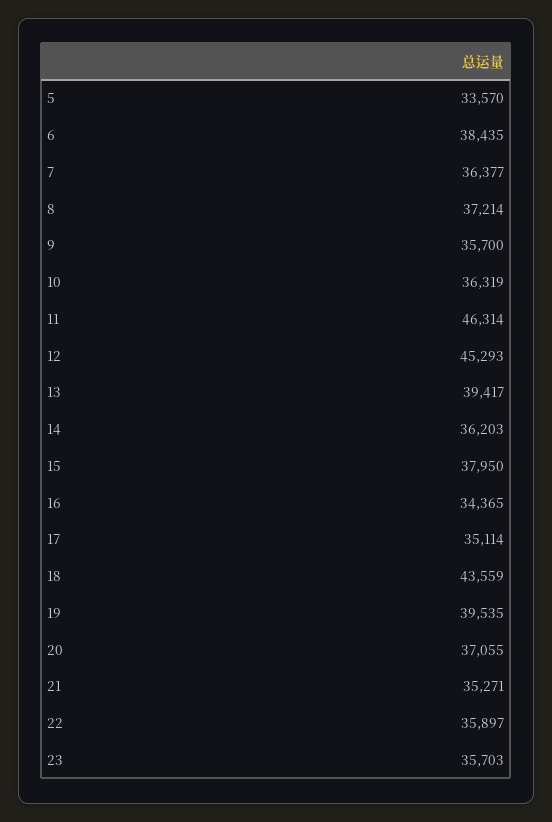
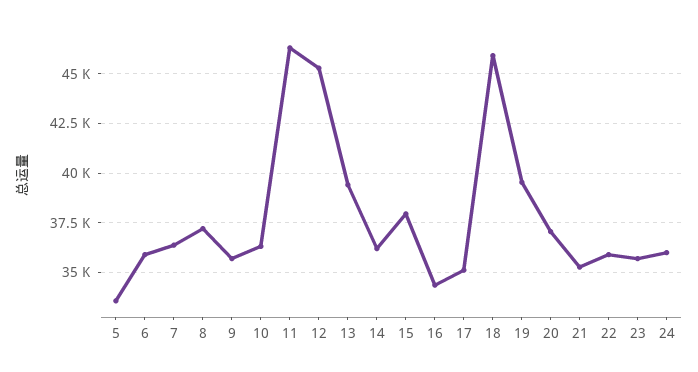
6: 38435 -> 36000
18: 43559 -> 46000
24: none -> 36000

